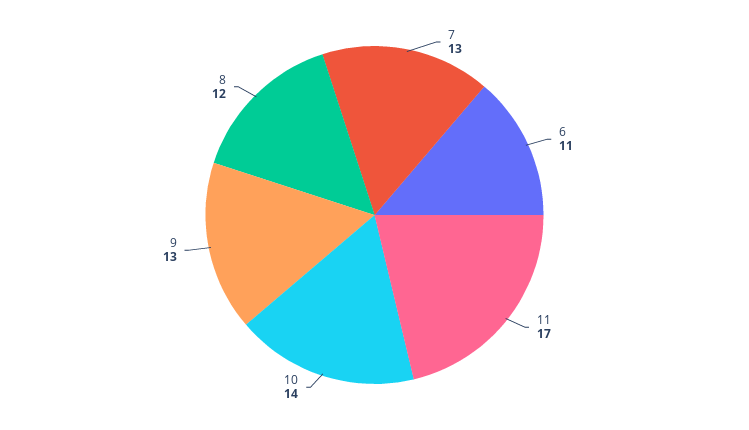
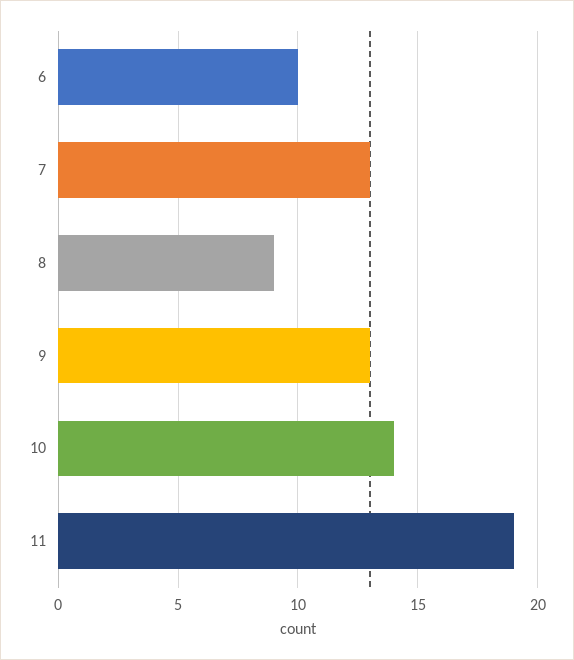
6: 11 -> 10
11: 17 -> 19
8: 12 -> 9

